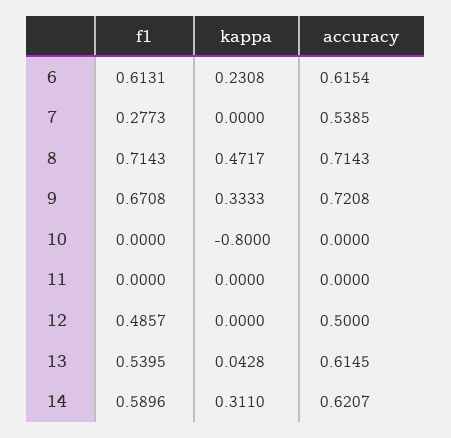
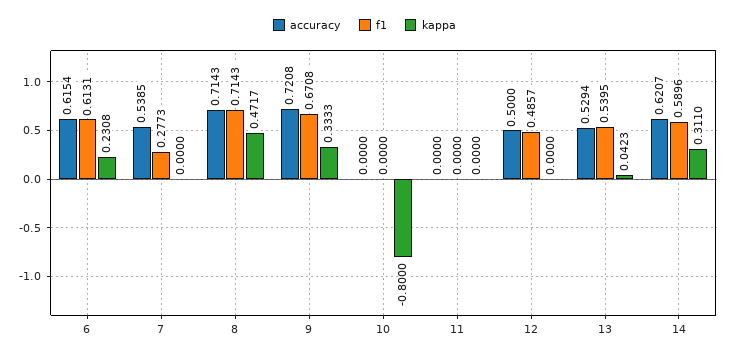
kappa, 13: 0.0428 -> 0.0423
accuracy, 13: 0.6145 -> 0.5294

